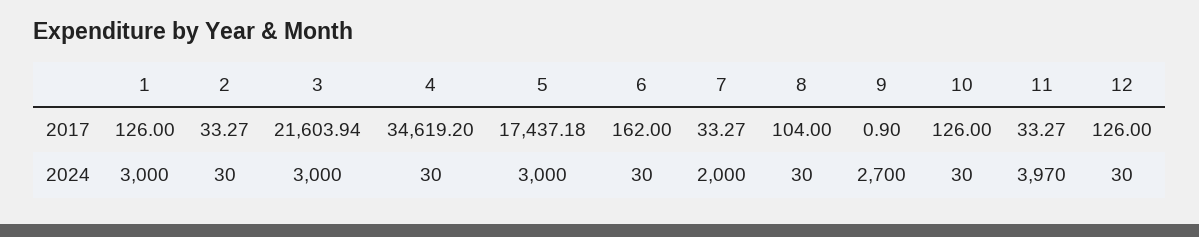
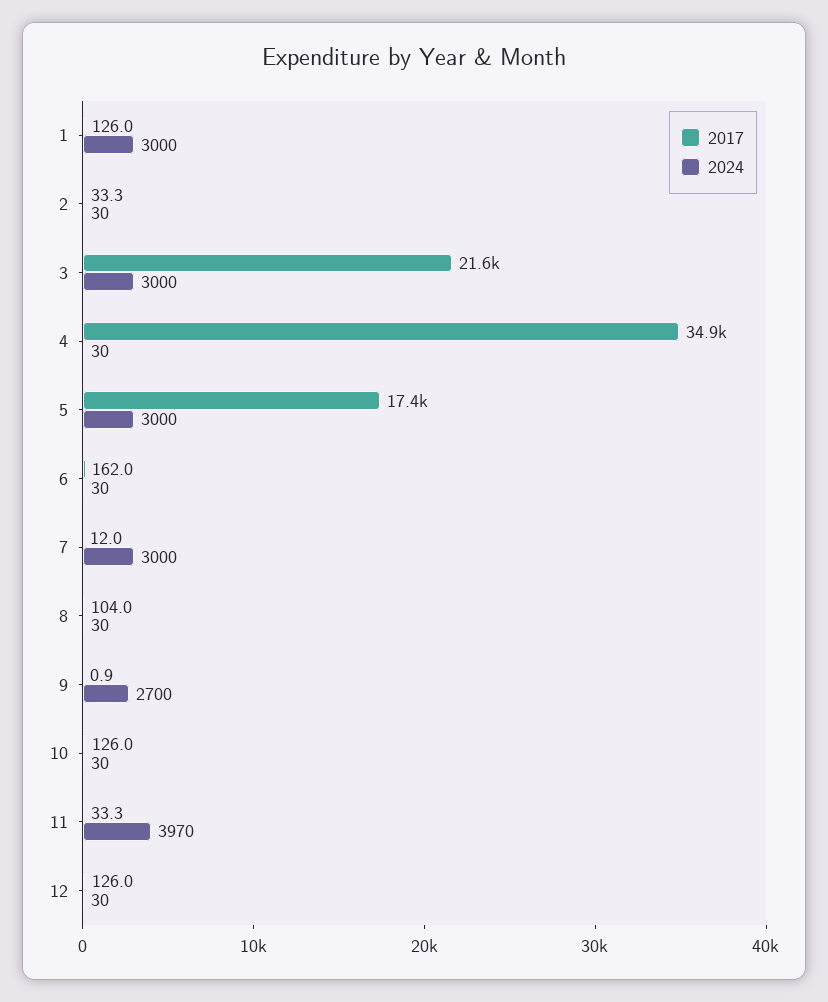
2017, 4: 34619.2 -> 34900
2017, 7: 33.27 -> 12
2024, 7: 2000 -> 3000

